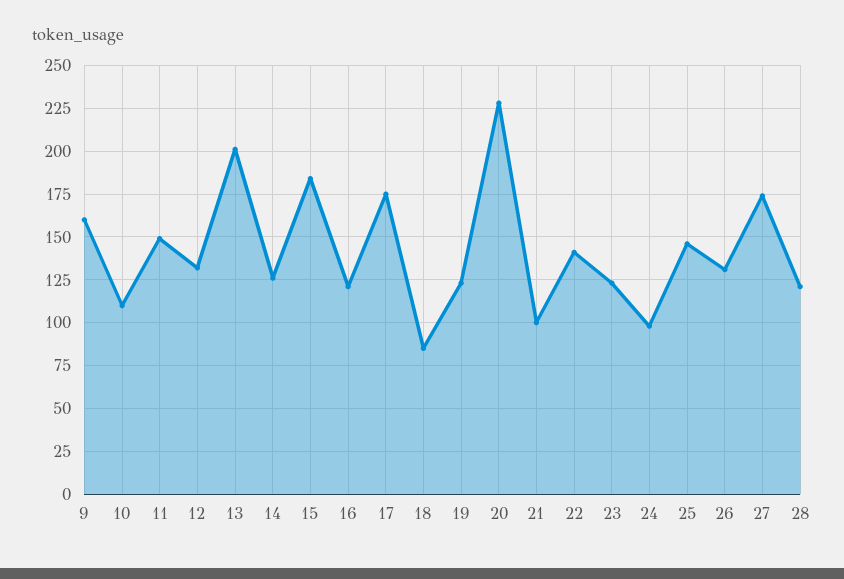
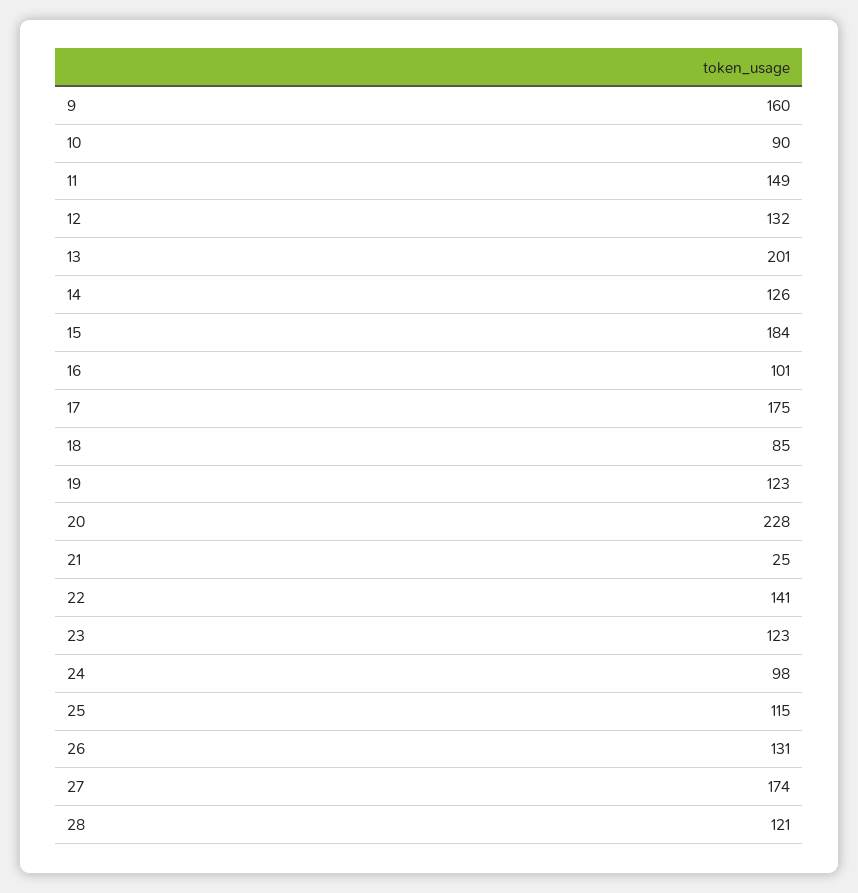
10: 110 -> 90
16: 120 -> 101
21: 100 -> 25
25: 145 -> 115

